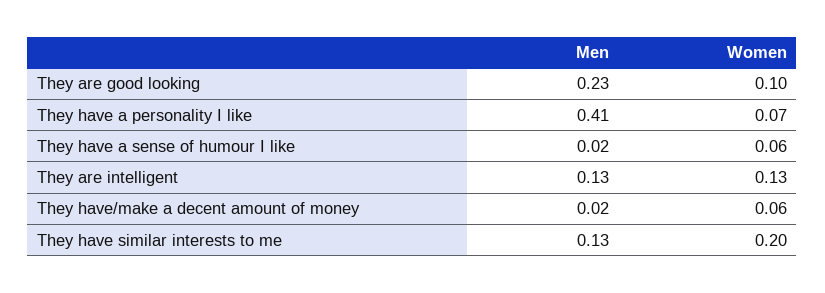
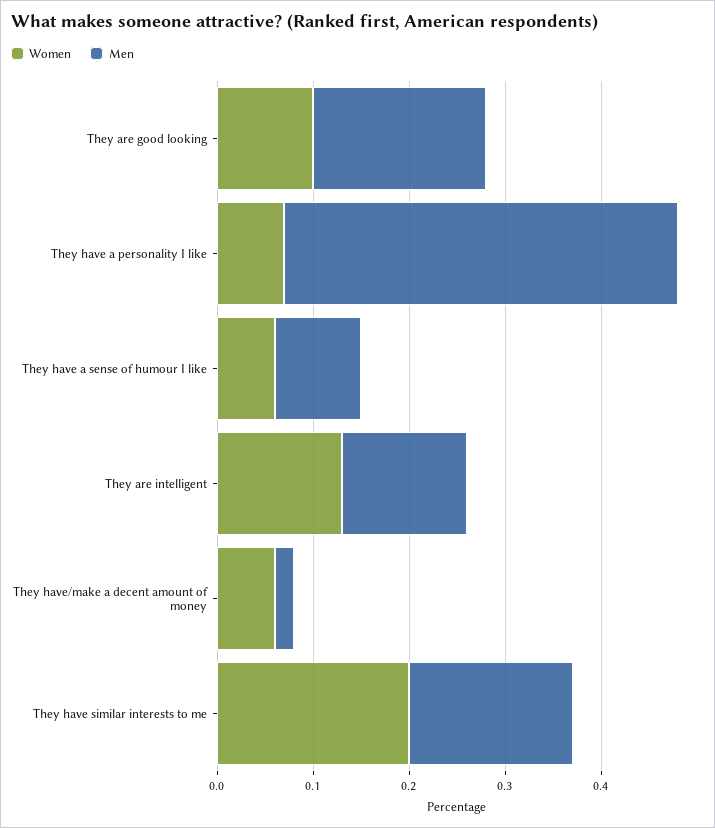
Men, They are good looking: 0.23 -> 0.18
Men, They have a sense of humour I like: 0.02 -> 0.09
Men, They have similar interests to me: 0.13 -> 0.17

